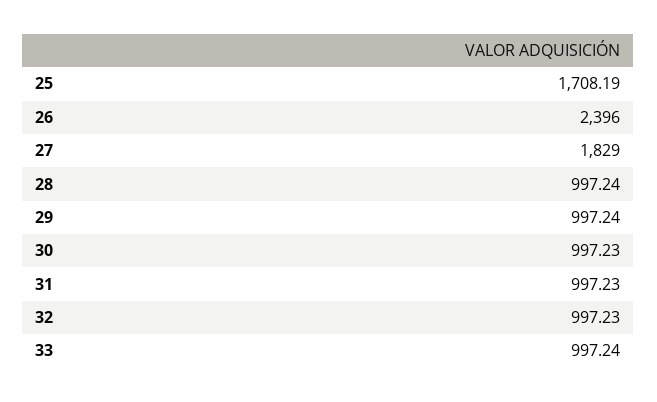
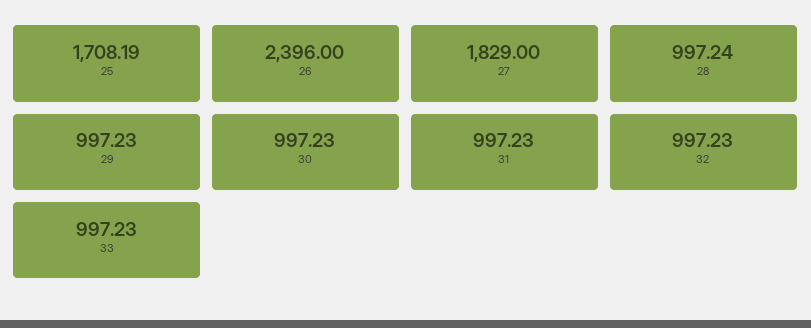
29: 997.24 -> 997.23
33: 997.24 -> 997.23

